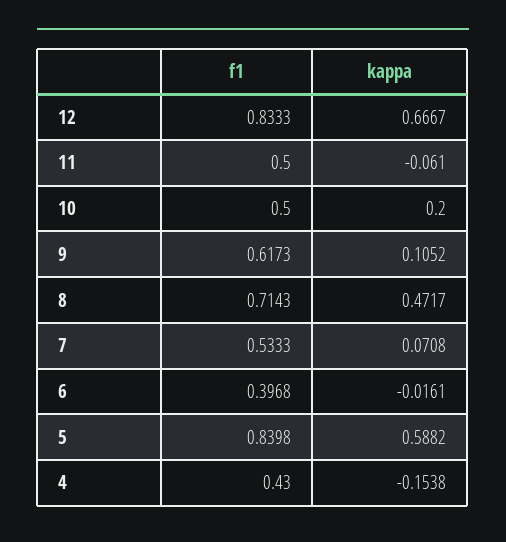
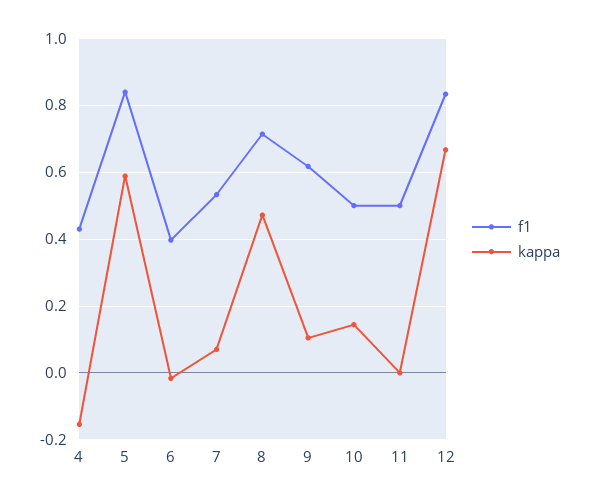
kappa, 11: -0.061 -> 0
kappa, 10: 0.2 -> 0.14

